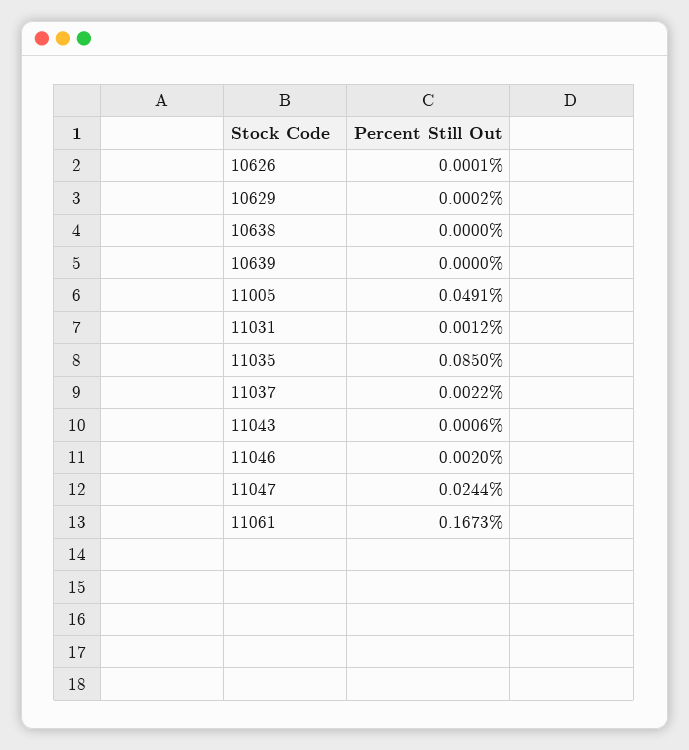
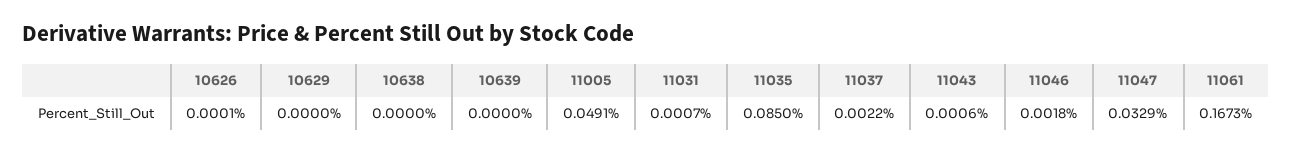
10629: 0.0002 -> 0
11031: 0.0012 -> 0.0007
11046: 0.002 -> 0.0018
11047: 0.0244 -> 0.0329

